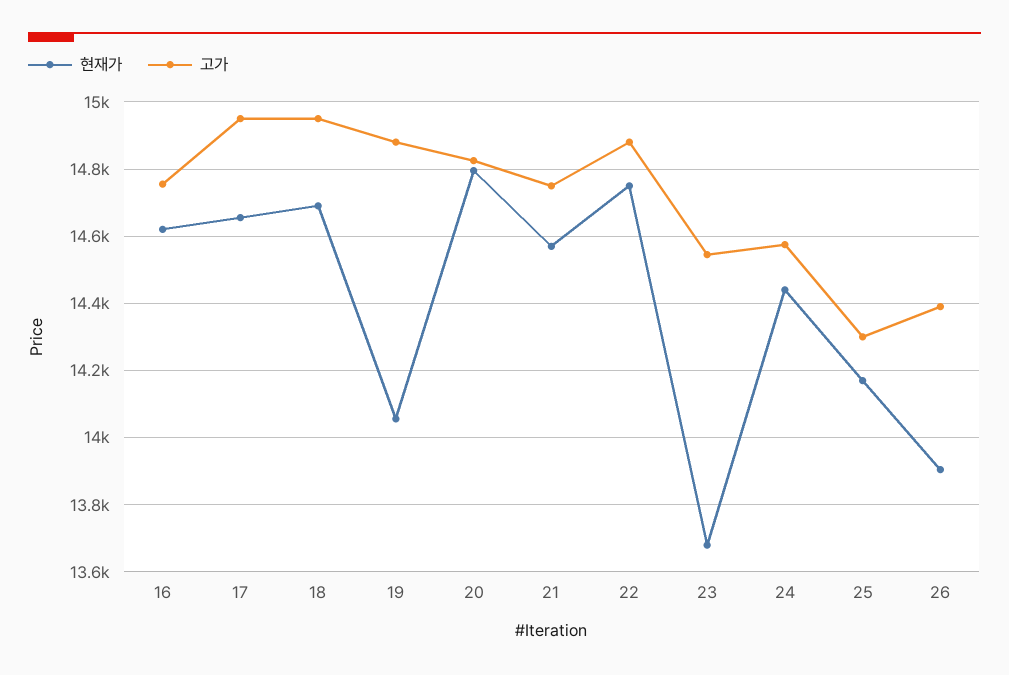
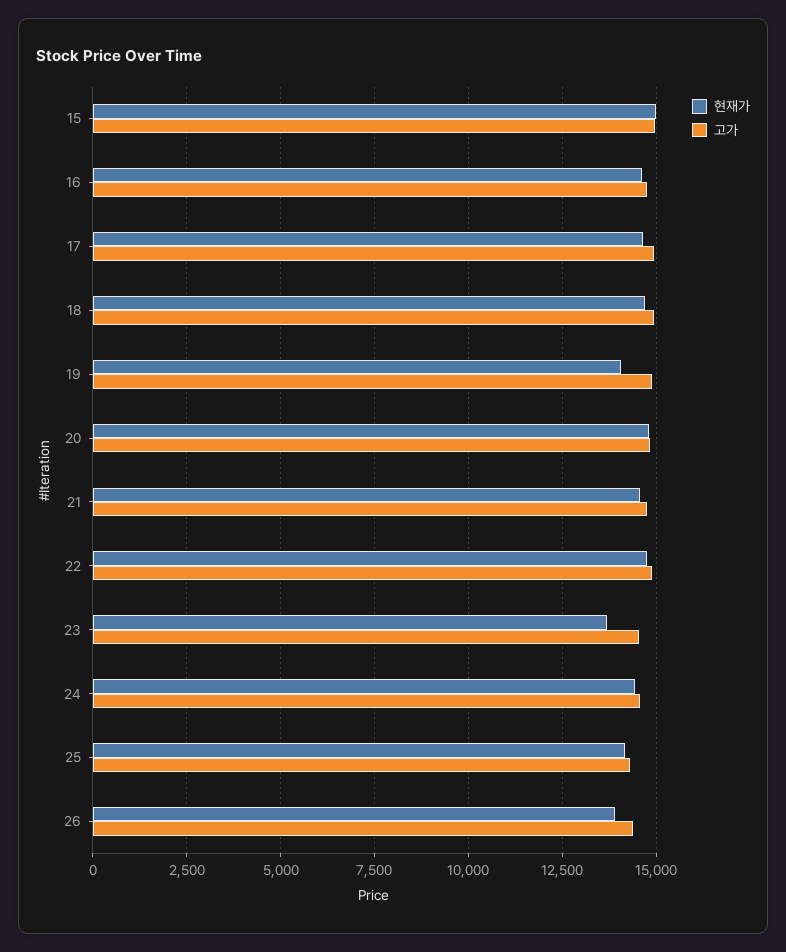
현재가, 15: none -> 15000
고가, 15: none -> 15000

